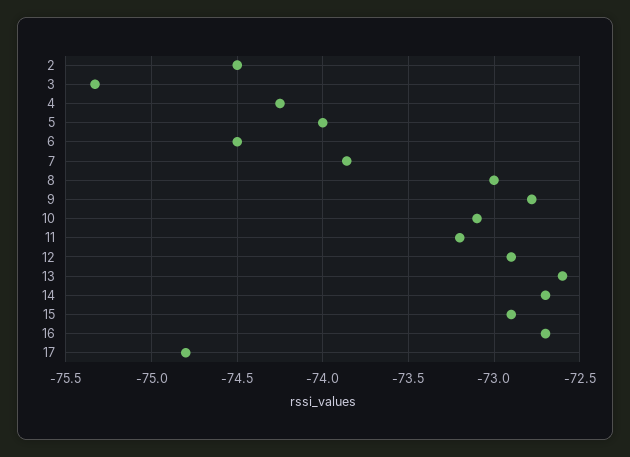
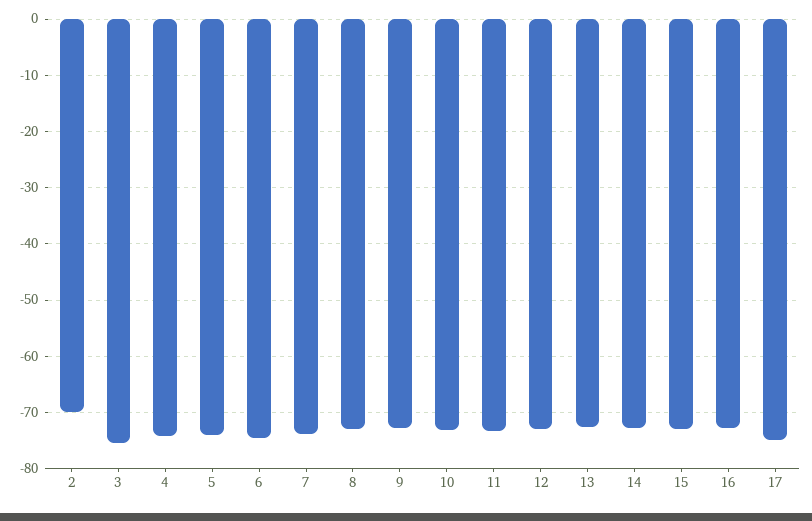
2: -74.5 -> -70

